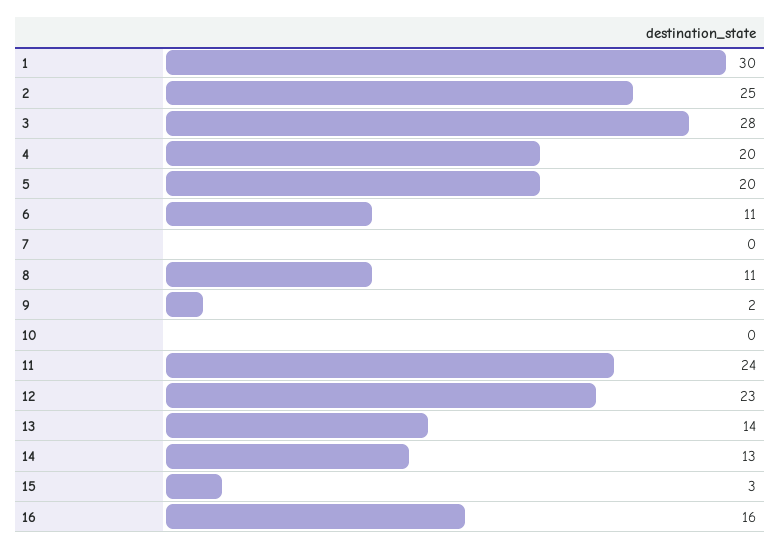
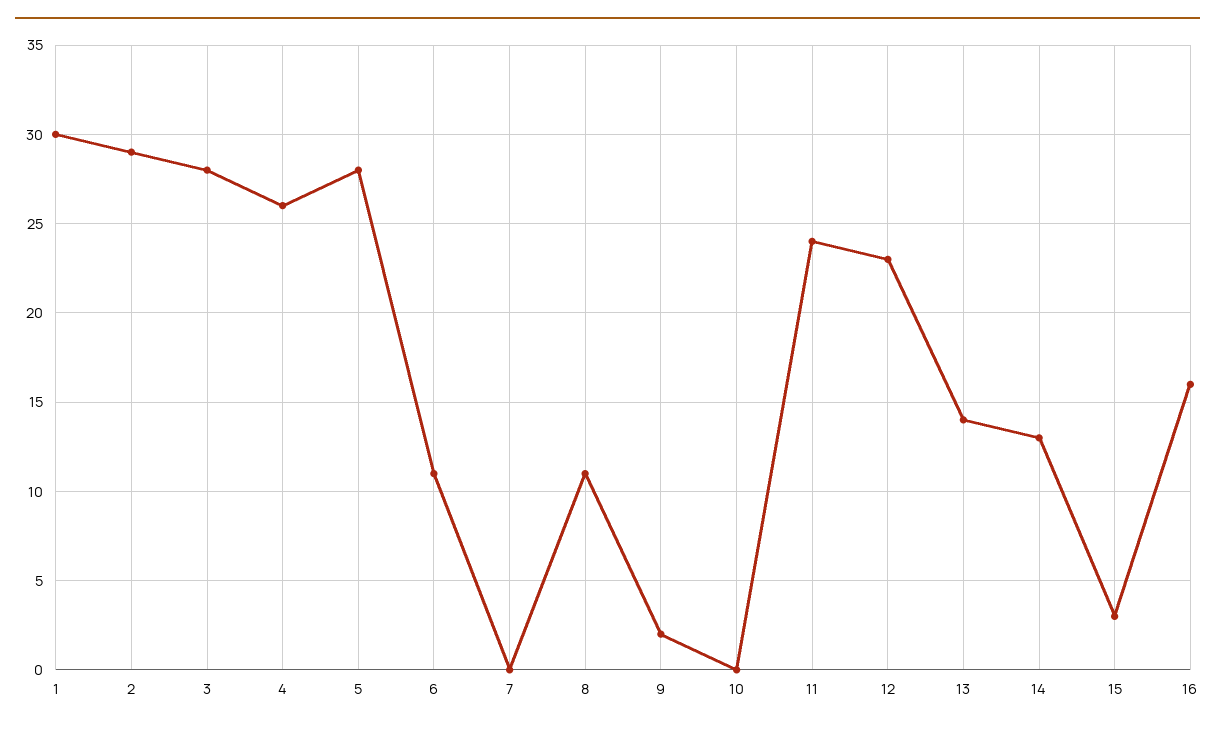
2: 25 -> 29
4: 20 -> 26
5: 20 -> 28

